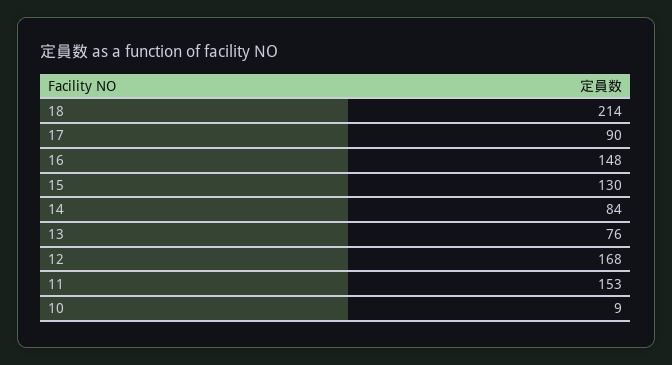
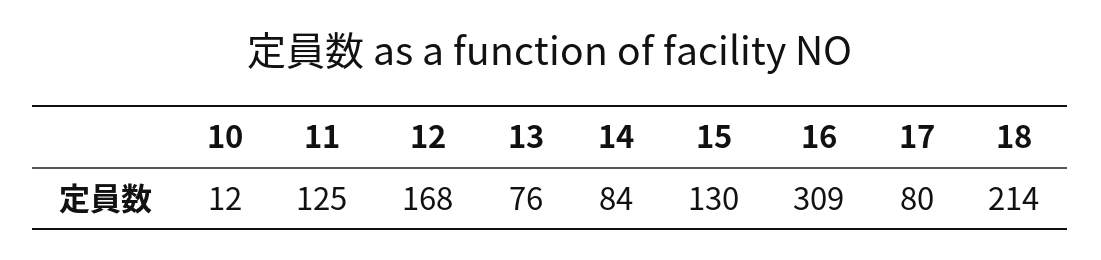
17: 90 -> 80
16: 148 -> 309
11: 153 -> 125
10: 9 -> 12

